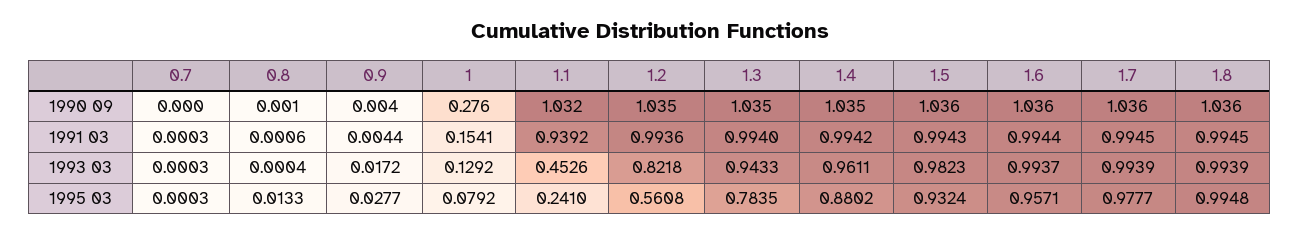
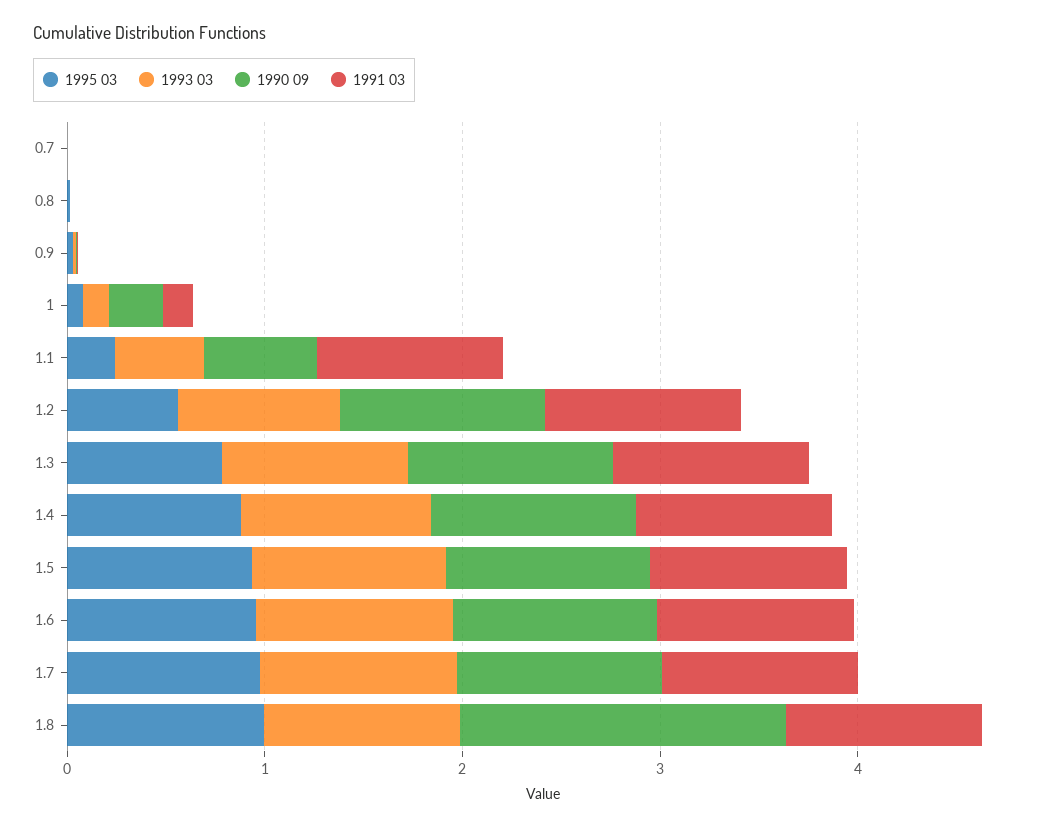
1990 09, 1.1: 1.032 -> 0.6
1990 09, 1.8: 1.036 -> 1.6

